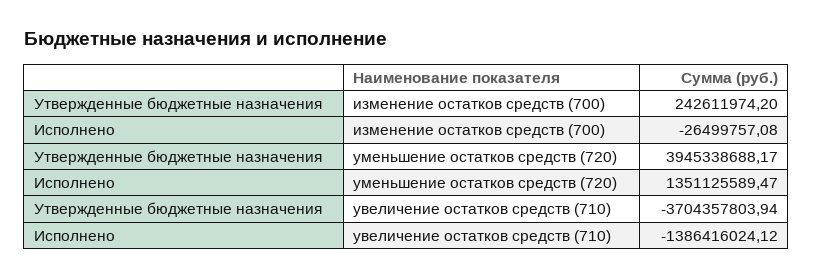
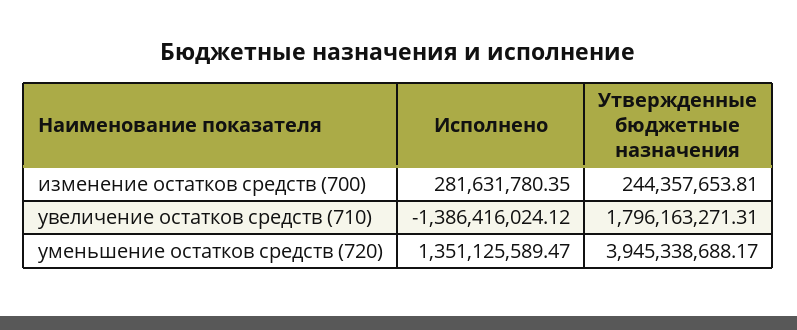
Утвержденные бюджетные назначения, изменение остатков средств (700): 242611974.2 -> 244357653.81
Исполнено, изменение остатков средств (700): -26499757.08 -> 281631780.35
Утвержденные бюджетные назначения, увеличение остатков средств (710): -3704357803.94 -> 1796163271.31

